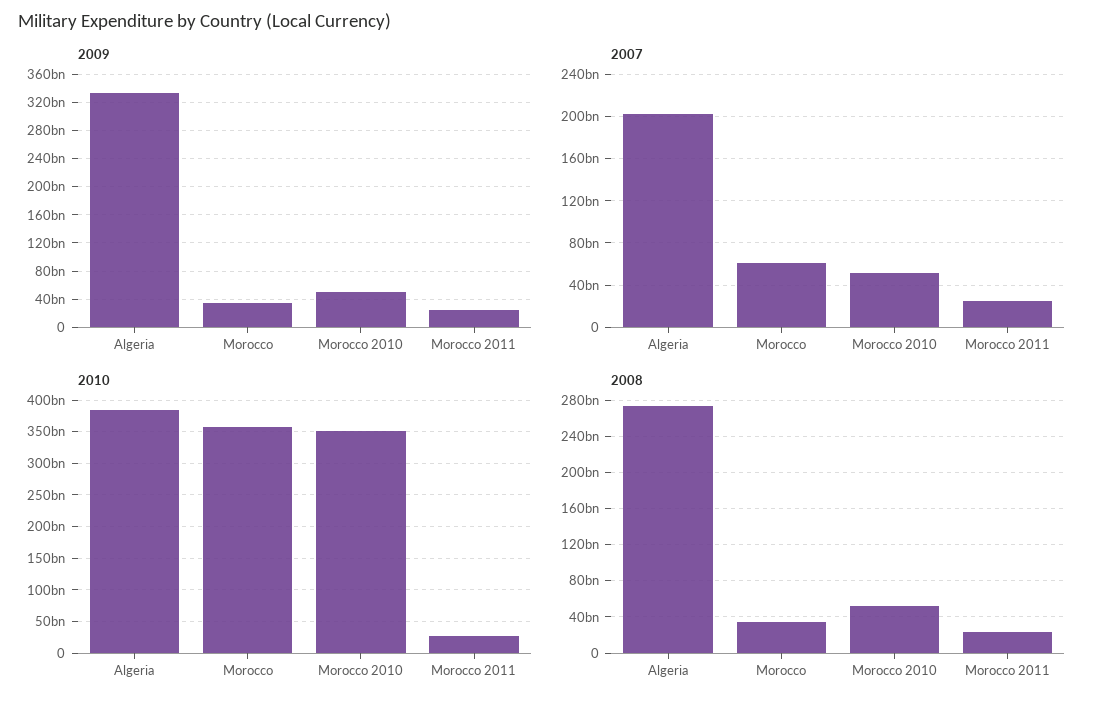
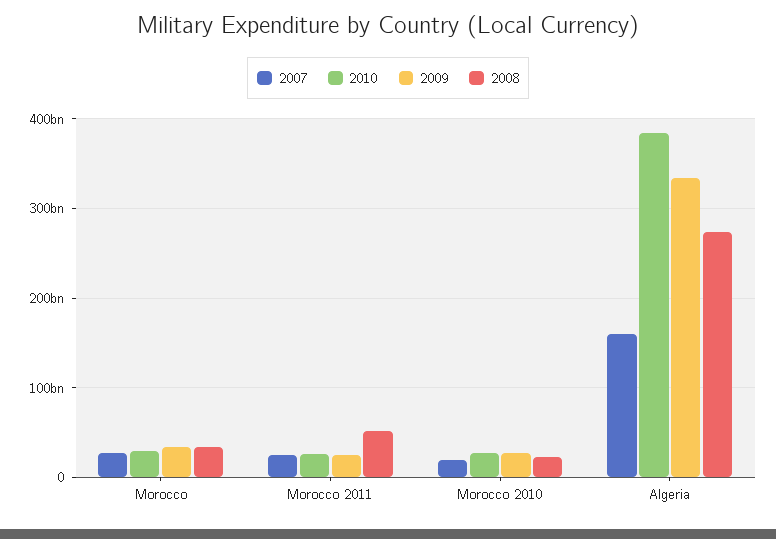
2009, Morocco 2010: 50000000000 -> 30000000000
2007, Algeria: 200000000000 -> 160000000000
2007, Morocco: 60000000000 -> 30000000000
2007, Morocco 2010: 50000000000 -> 20000000000
2010, Morocco: 360000000000 -> 30000000000
2010, Morocco 2010: 350000000000 -> 30000000000
2008, Morocco 2010: 50000000000 -> 20000000000
2008, Morocco 2011: 20000000000 -> 50000000000

